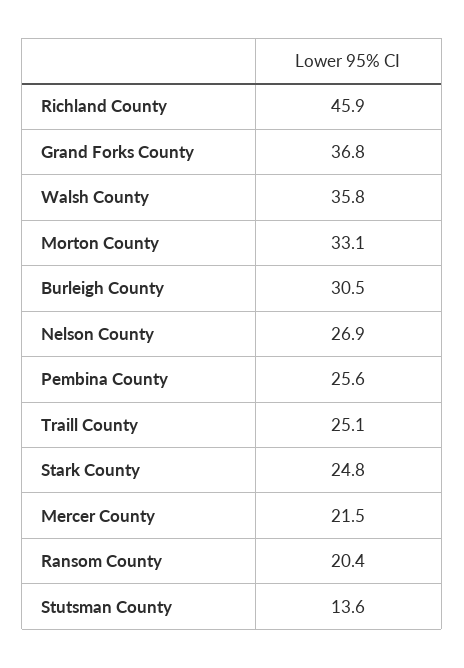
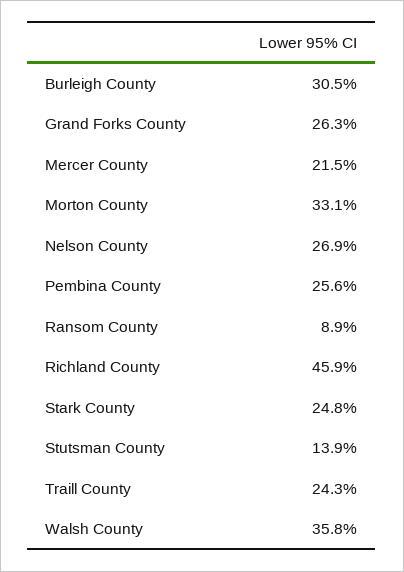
Grand Forks County: 36.8 -> 26.3
Traill County: 25.1 -> 24.3
Ransom County: 20.4 -> 8.9
Stutsman County: 13.6 -> 13.9

